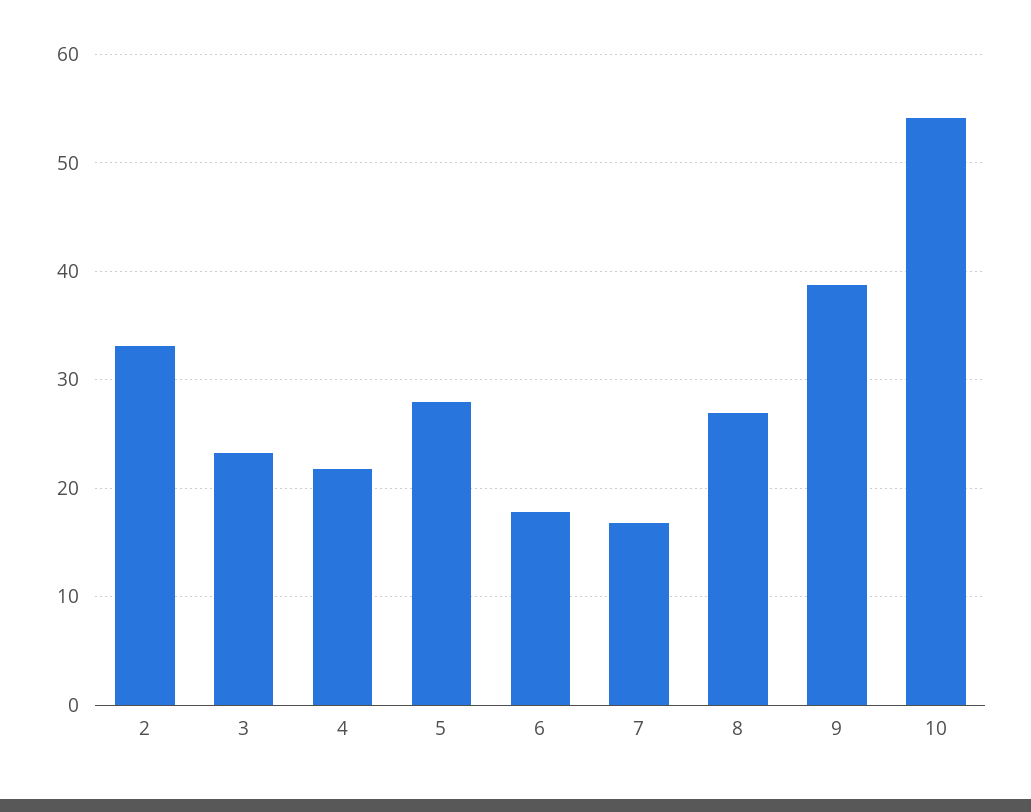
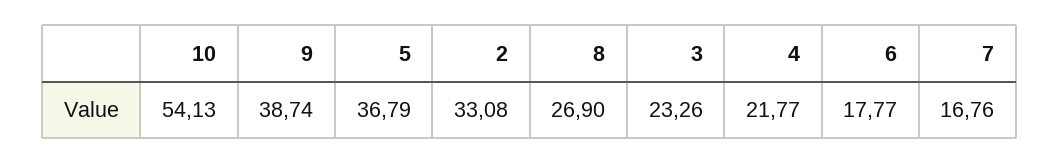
5: 28 -> 36.79

